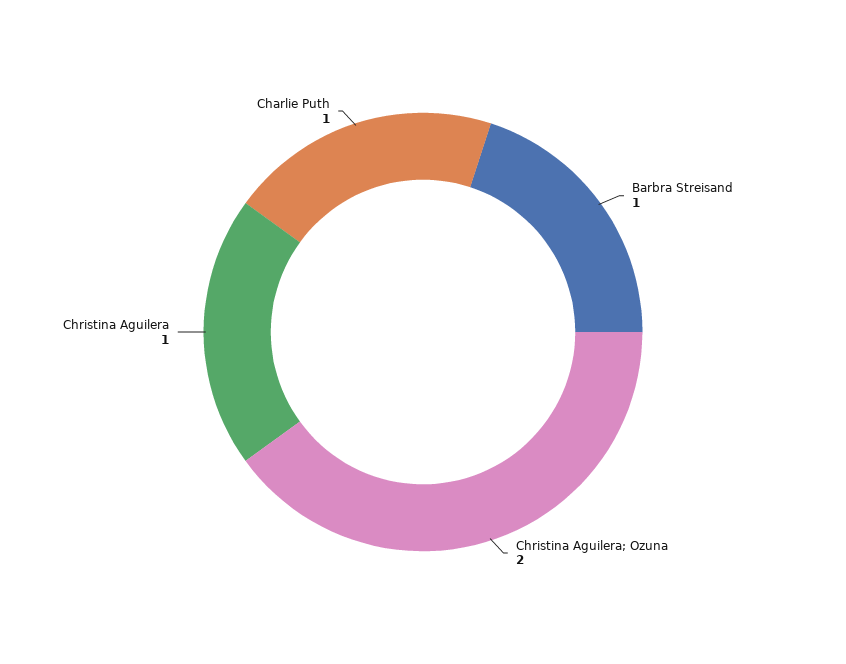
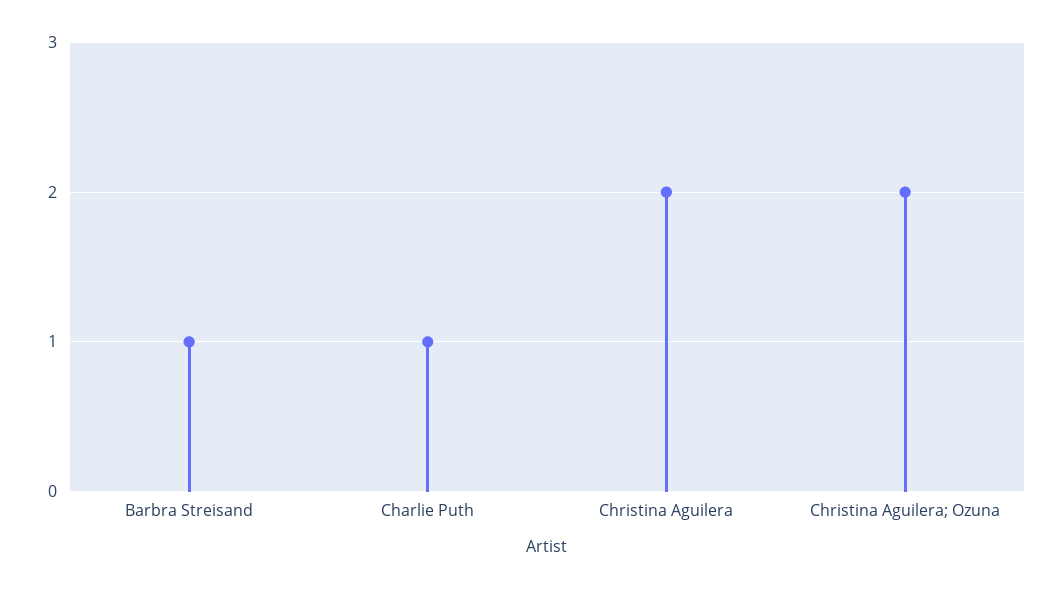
Christina Aguilera: 1 -> 2

